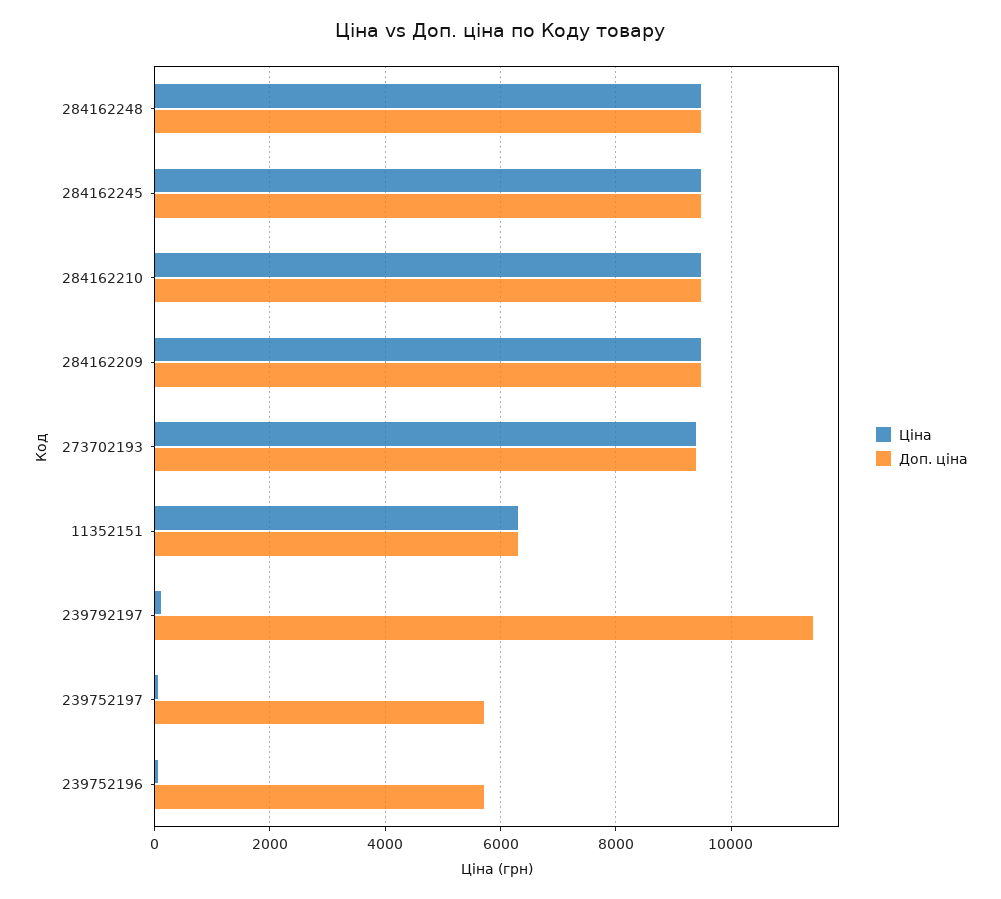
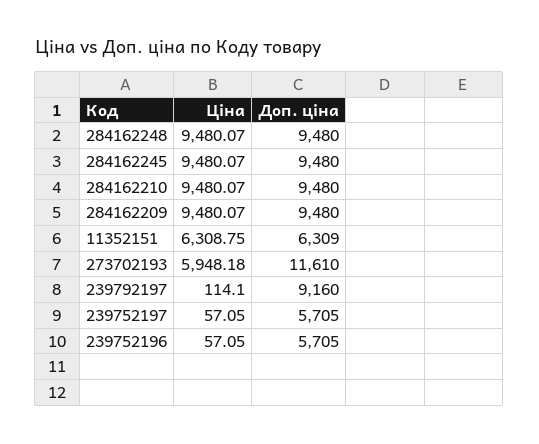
Ціна, 273702193: 9400 -> 5948.18
Доп. ціна, 273702193: 9400 -> 11610
Доп. ціна, 239792197: 11400 -> 9160

